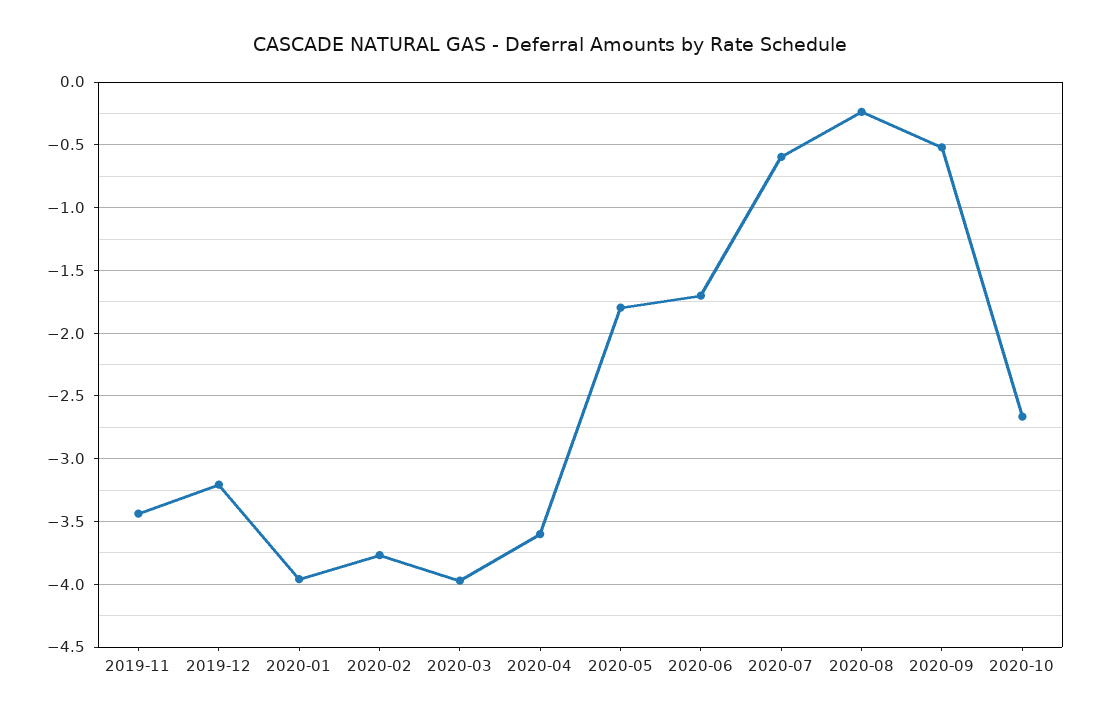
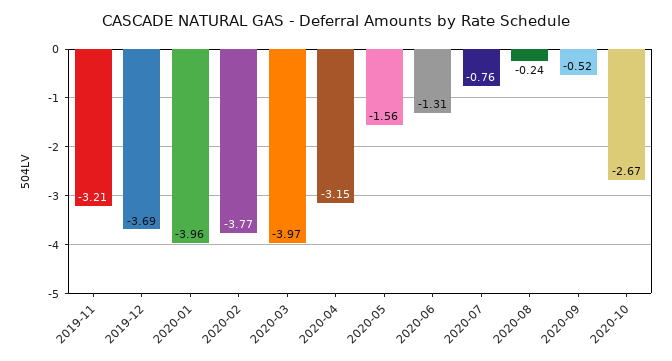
2019-11: -3.45 -> -3.21
2019-12: -3.2 -> -3.69
2020-04: -3.6 -> -3.15
2020-05: -1.8 -> -1.56
2020-06: -1.7 -> -1.31
2020-07: -0.6 -> -0.76

